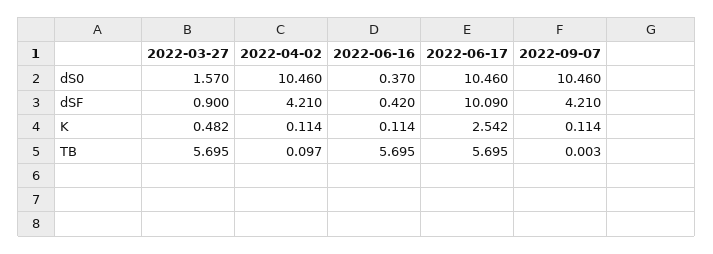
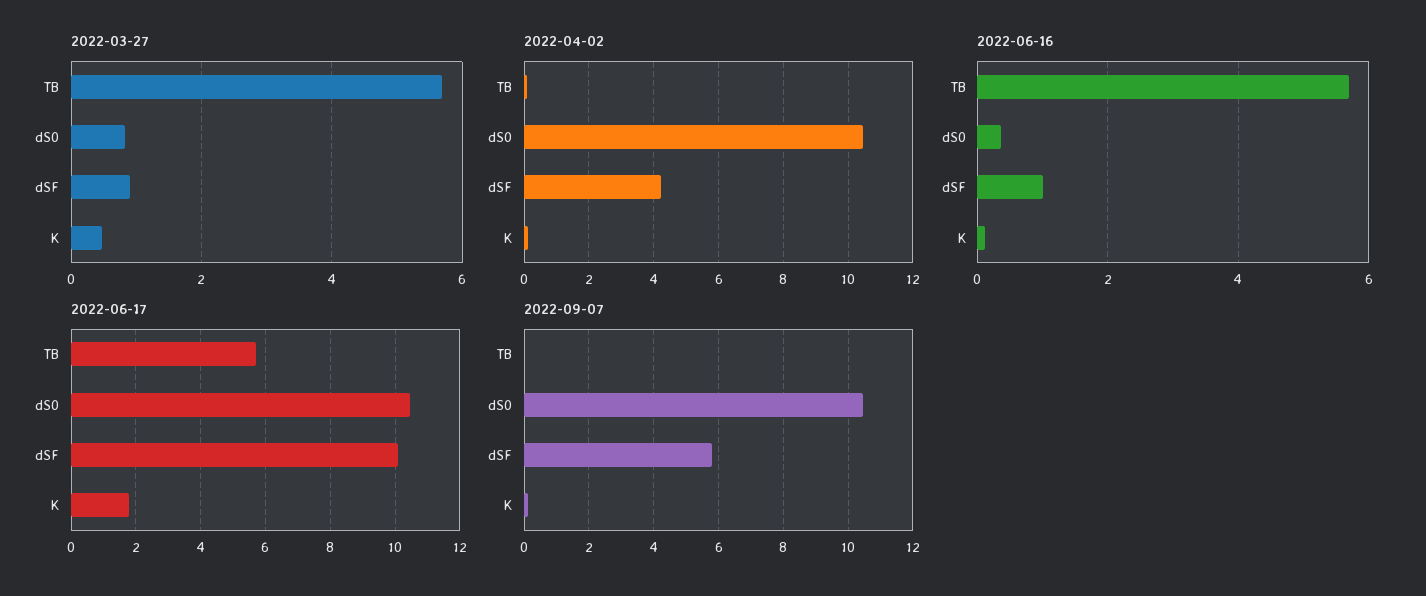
2022-03-27, dS0: 1.57 -> 0.8
2022-06-16, dSF: 0.42 -> 1
2022-09-07, dSF: 4.21 -> 5.8
2022-06-17, K: 2.542 -> 1.8

